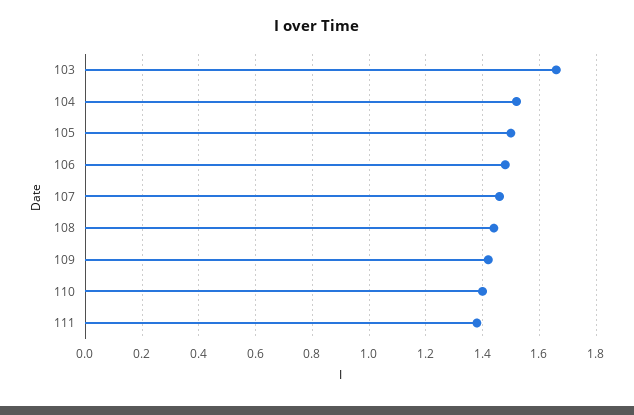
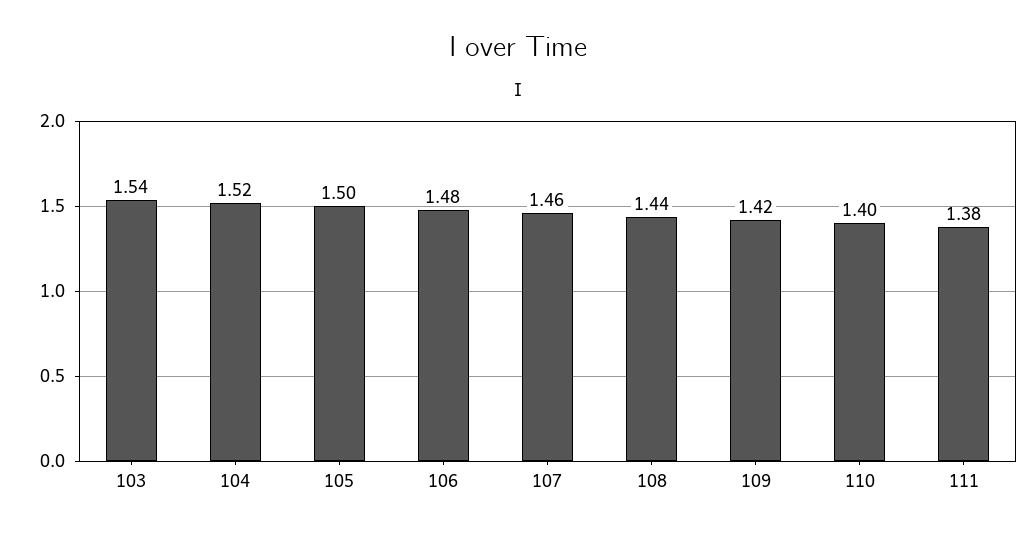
103: 1.65 -> 1.54

